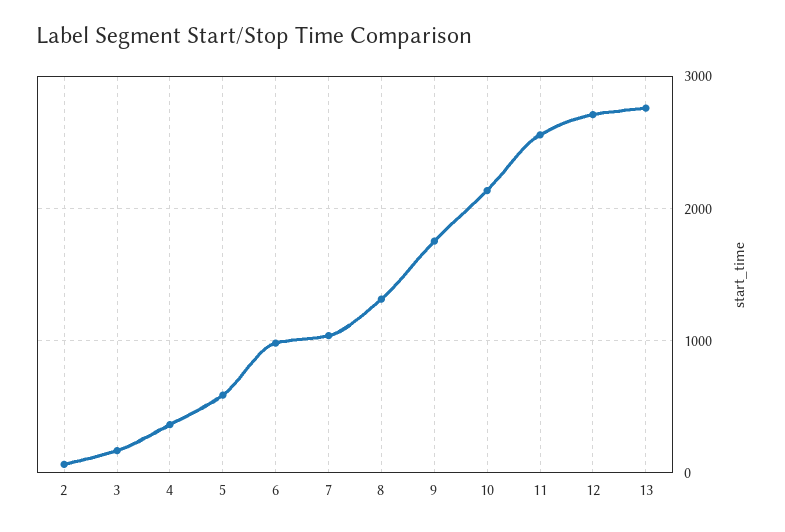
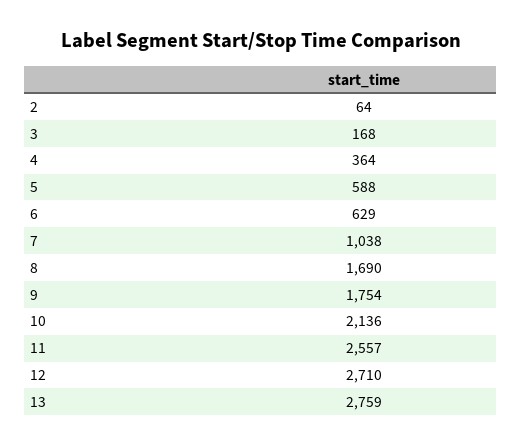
6: 1000 -> 629
8: 1300 -> 1690

